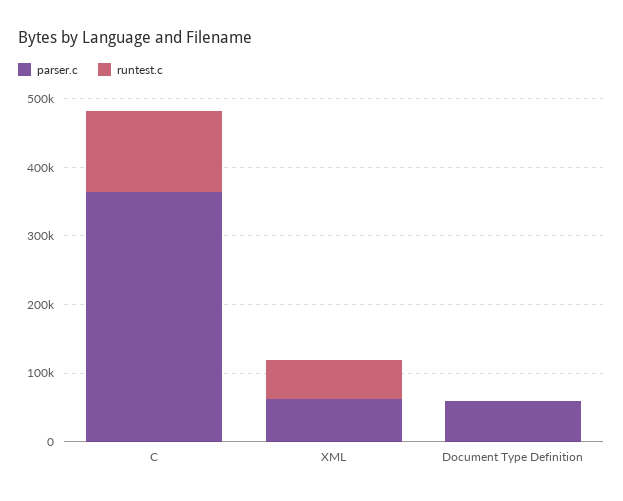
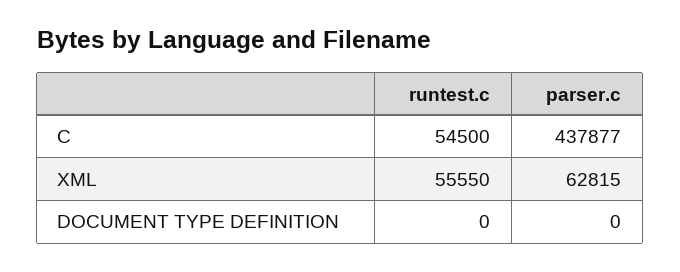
parser.c, C: 360000 -> 437877
runtest.c, C: 120000 -> 54500
parser.c, Document Type Definition: 60000 -> 0

